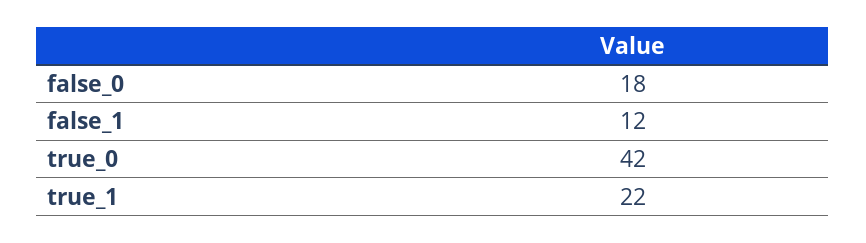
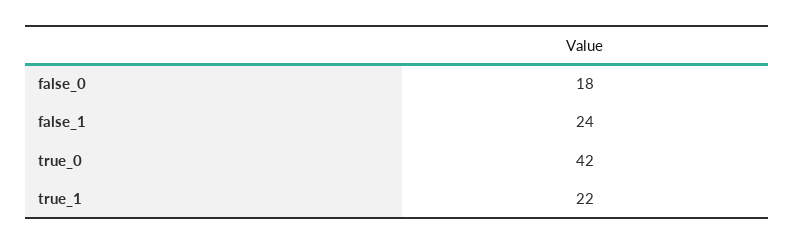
false_1: 12 -> 24

